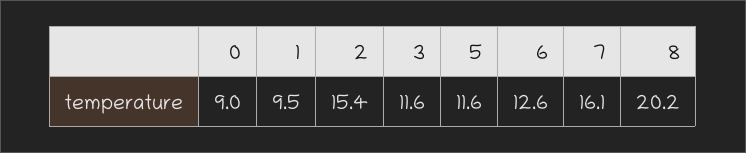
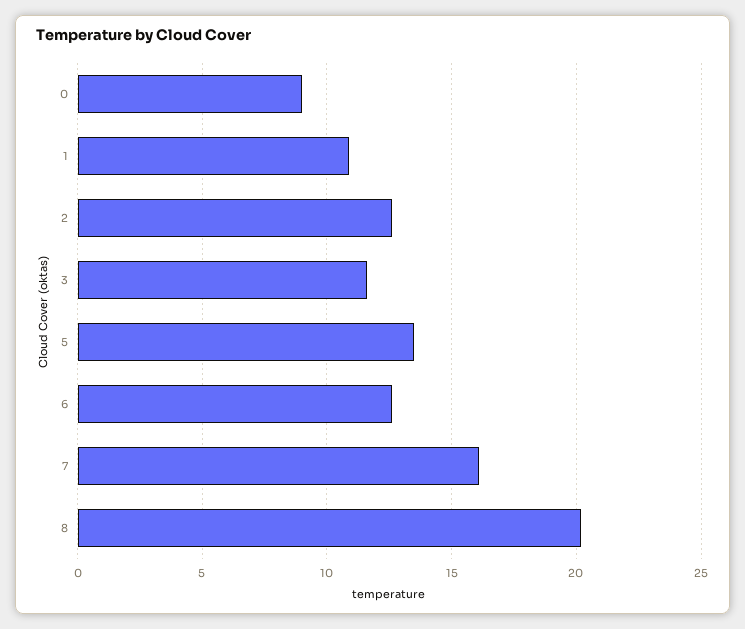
1: 9.5 -> 11
2: 15.4 -> 12.5
5: 11.6 -> 13.5

